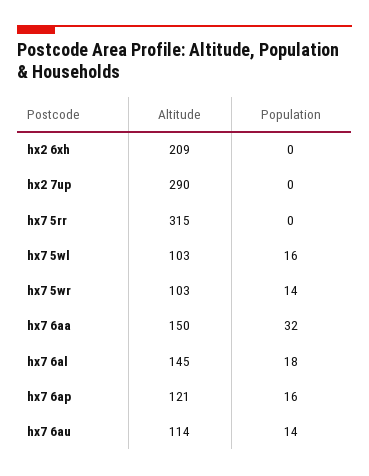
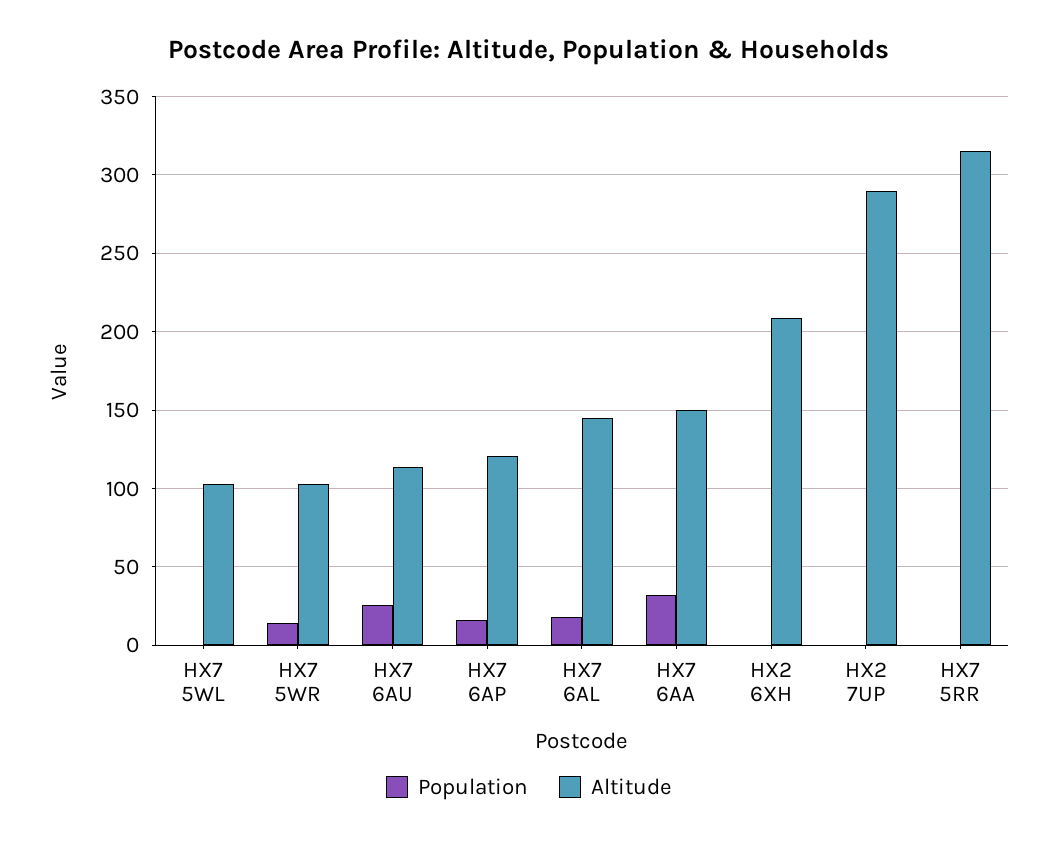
Population, hx7 5wl: 16 -> 0
Population, hx7 6au: 14 -> 25

